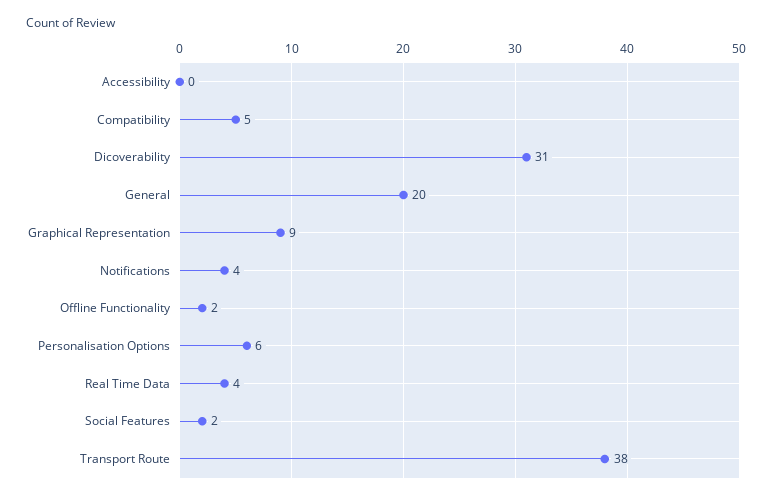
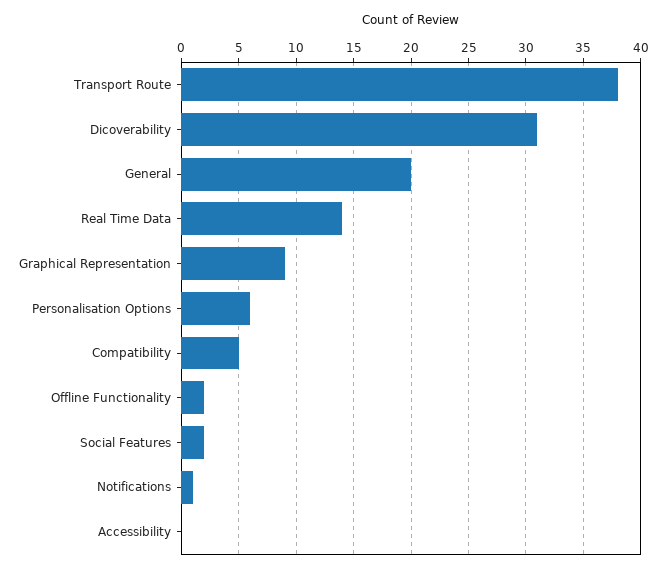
Notifications: 4 -> 1
Real Time Data: 4 -> 14

